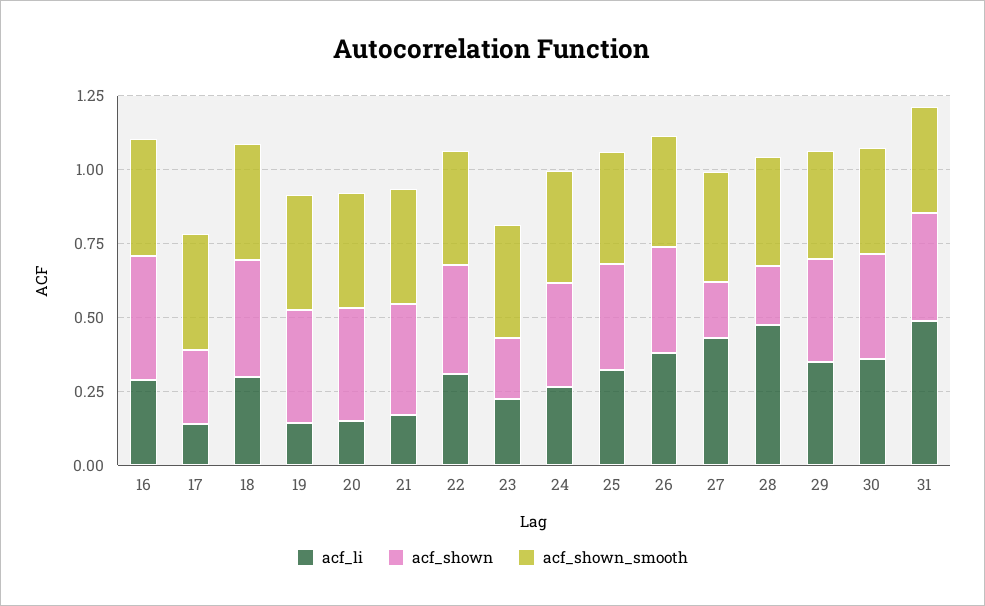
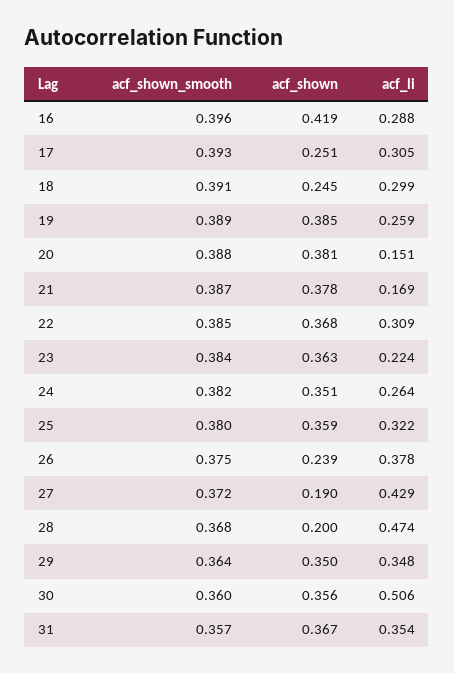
acf_li, 17: 0.15 -> 0.305
acf_shown, 18: 0.4 -> 0.245
acf_li, 19: 0.15 -> 0.259
acf_shown, 23: 0.2 -> 0.363
acf_shown, 26: 0.35 -> 0.239
acf_li, 30: 0.35 -> 0.506
acf_li, 31: 0.5 -> 0.354

